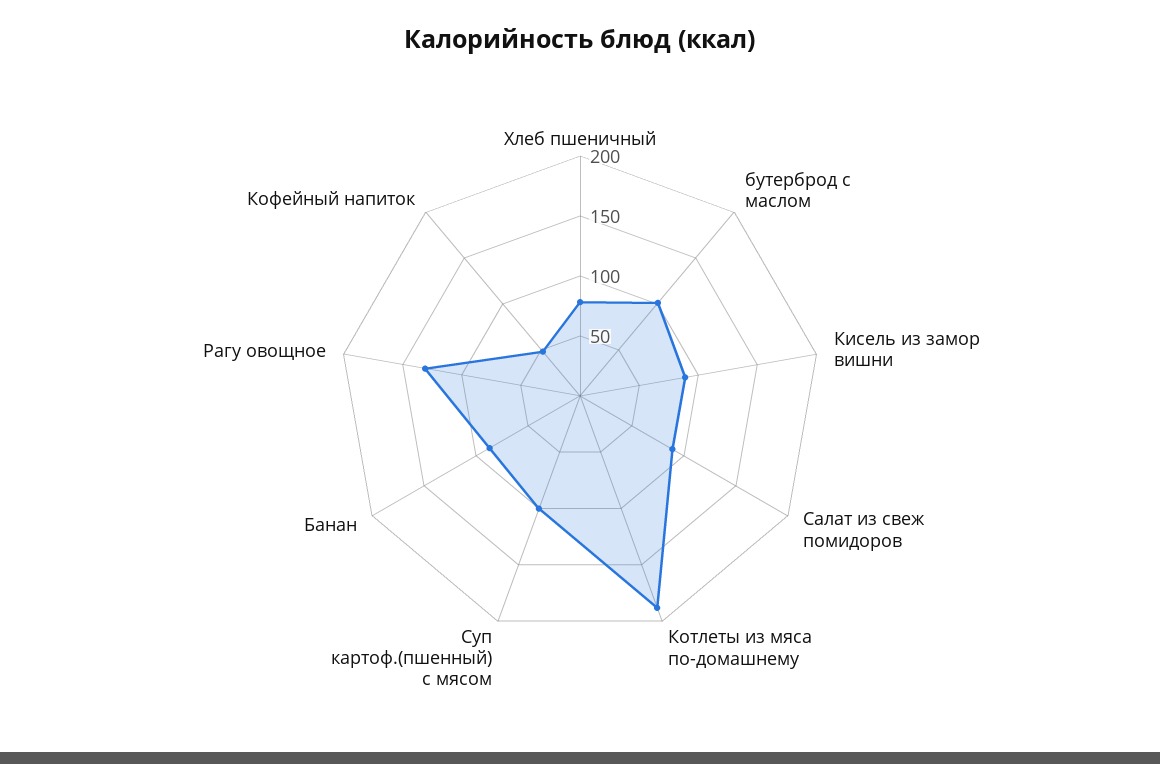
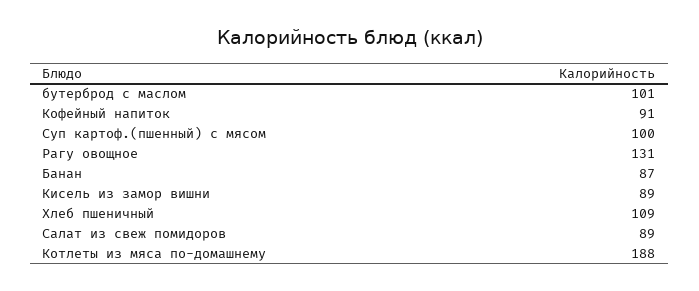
Хлеб пшеничный: 80 -> 109
Кофейный напиток: 50 -> 91

